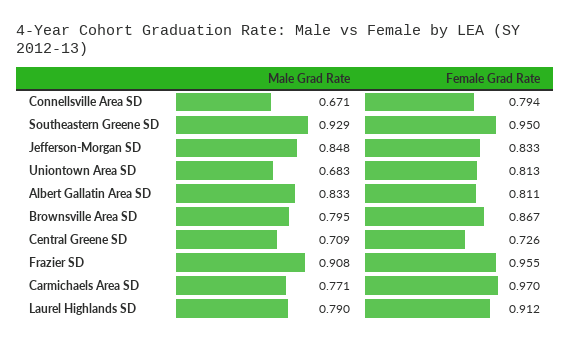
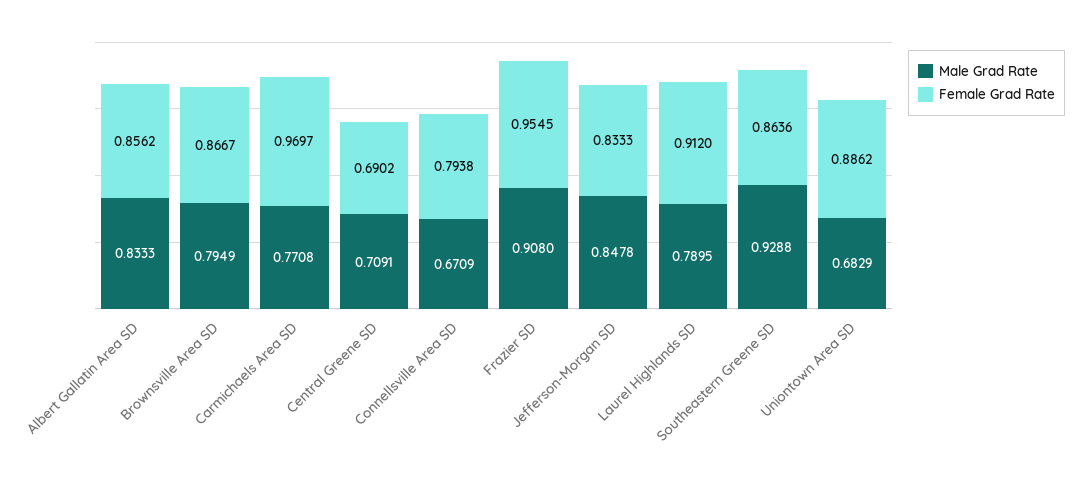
Female Grad Rate, Southeastern Greene SD: 0.95 -> 0.8636
Female Grad Rate, Uniontown Area SD: 0.813 -> 0.8862
Female Grad Rate, Albert Gallatin Area SD: 0.811 -> 0.8562
Female Grad Rate, Central Greene SD: 0.726 -> 0.6902

